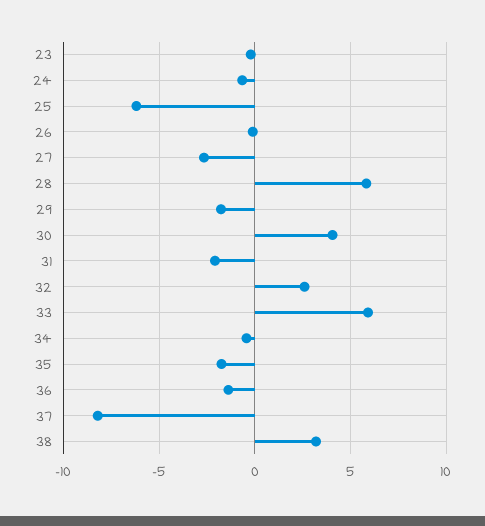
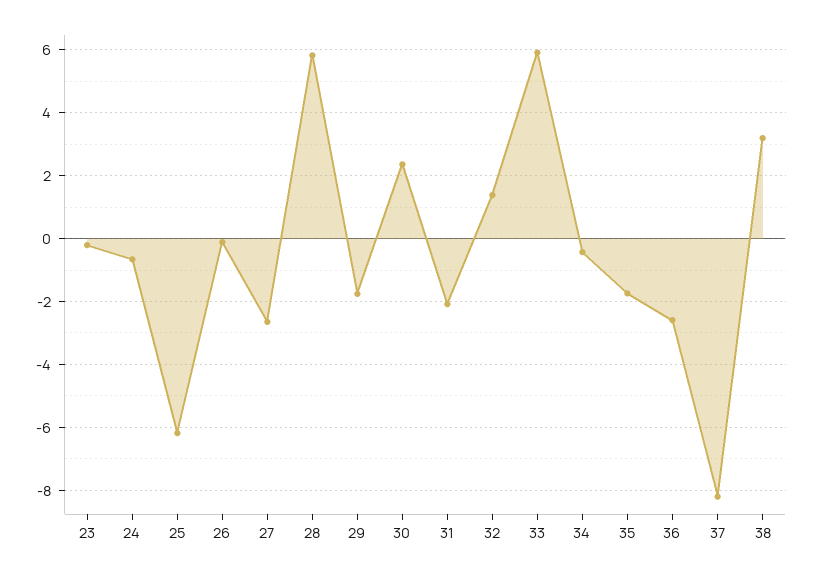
30: 4 -> 2.4
32: 2.5 -> 1.4
36: -1.5 -> -2.6

